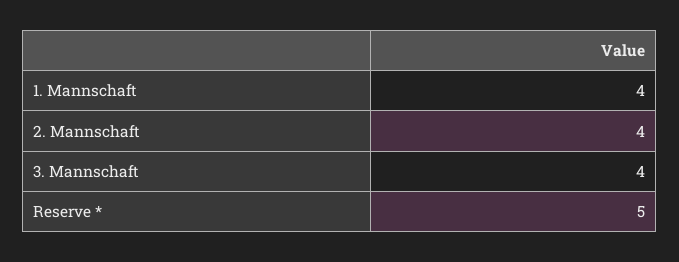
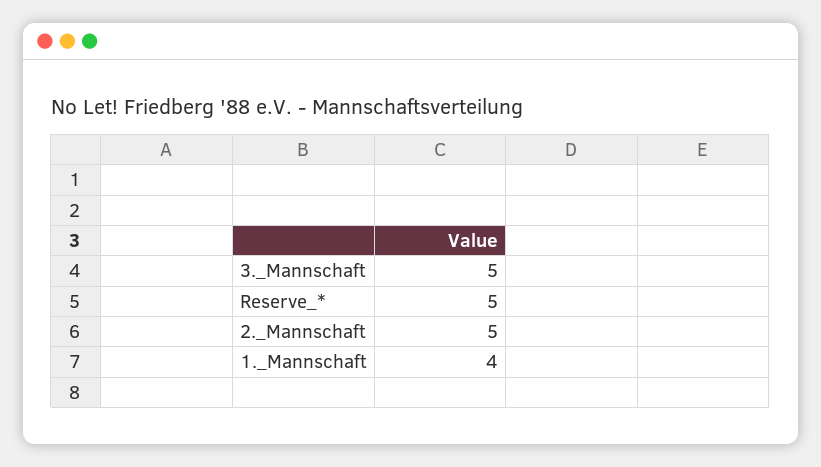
2. Mannschaft: 4 -> 5
3. Mannschaft: 4 -> 5

